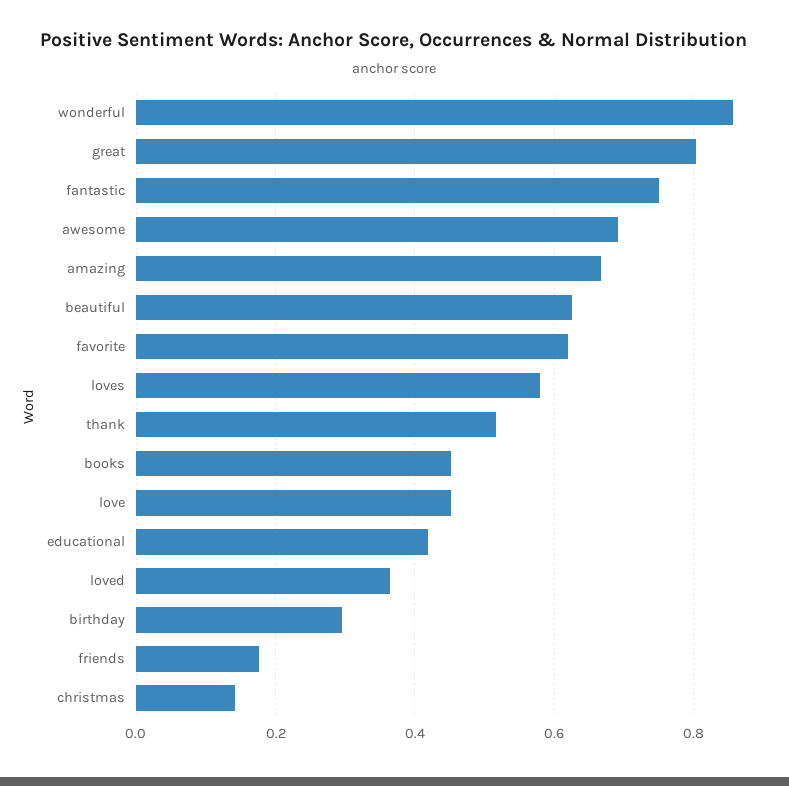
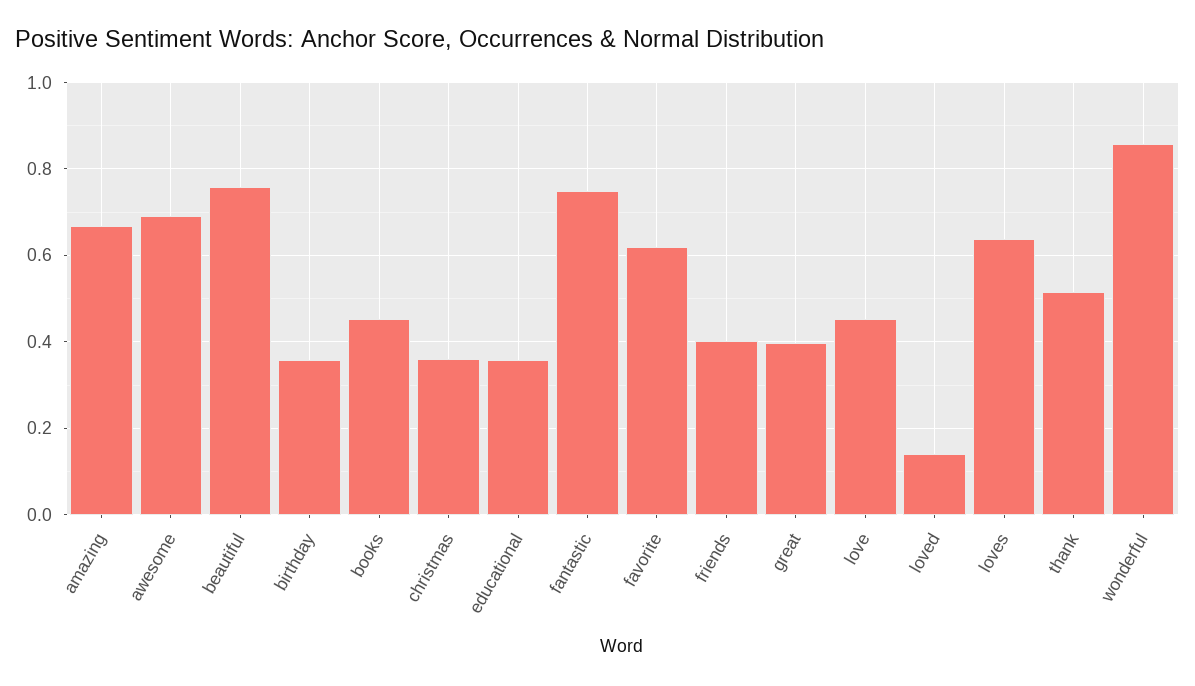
great: 0.8 -> 0.4
beautiful: 0.62 -> 0.76
loves: 0.58 -> 0.64
educational: 0.42 -> 0.36
loved: 0.36 -> 0.14
birthday: 0.3 -> 0.36
friends: 0.18 -> 0.4
christmas: 0.14 -> 0.36

